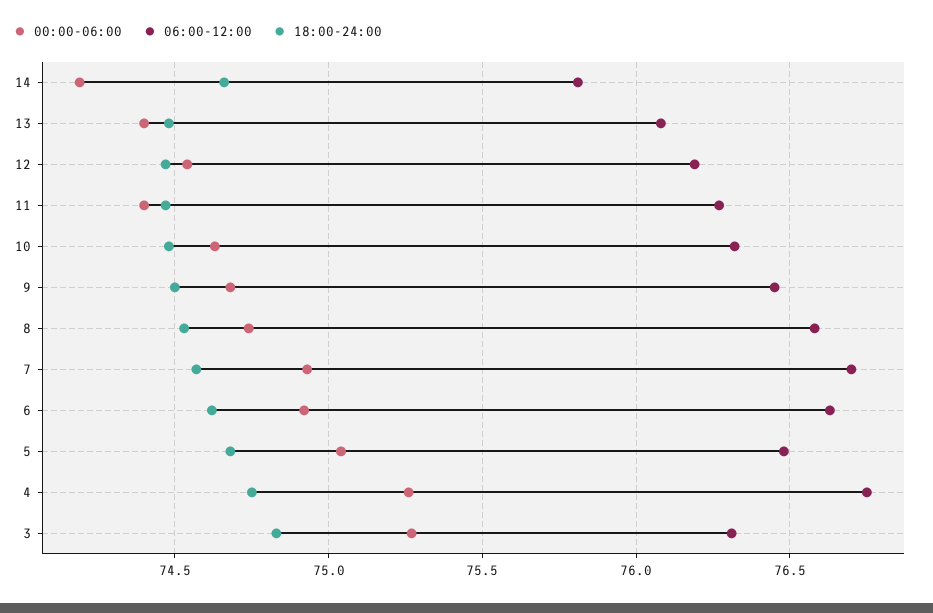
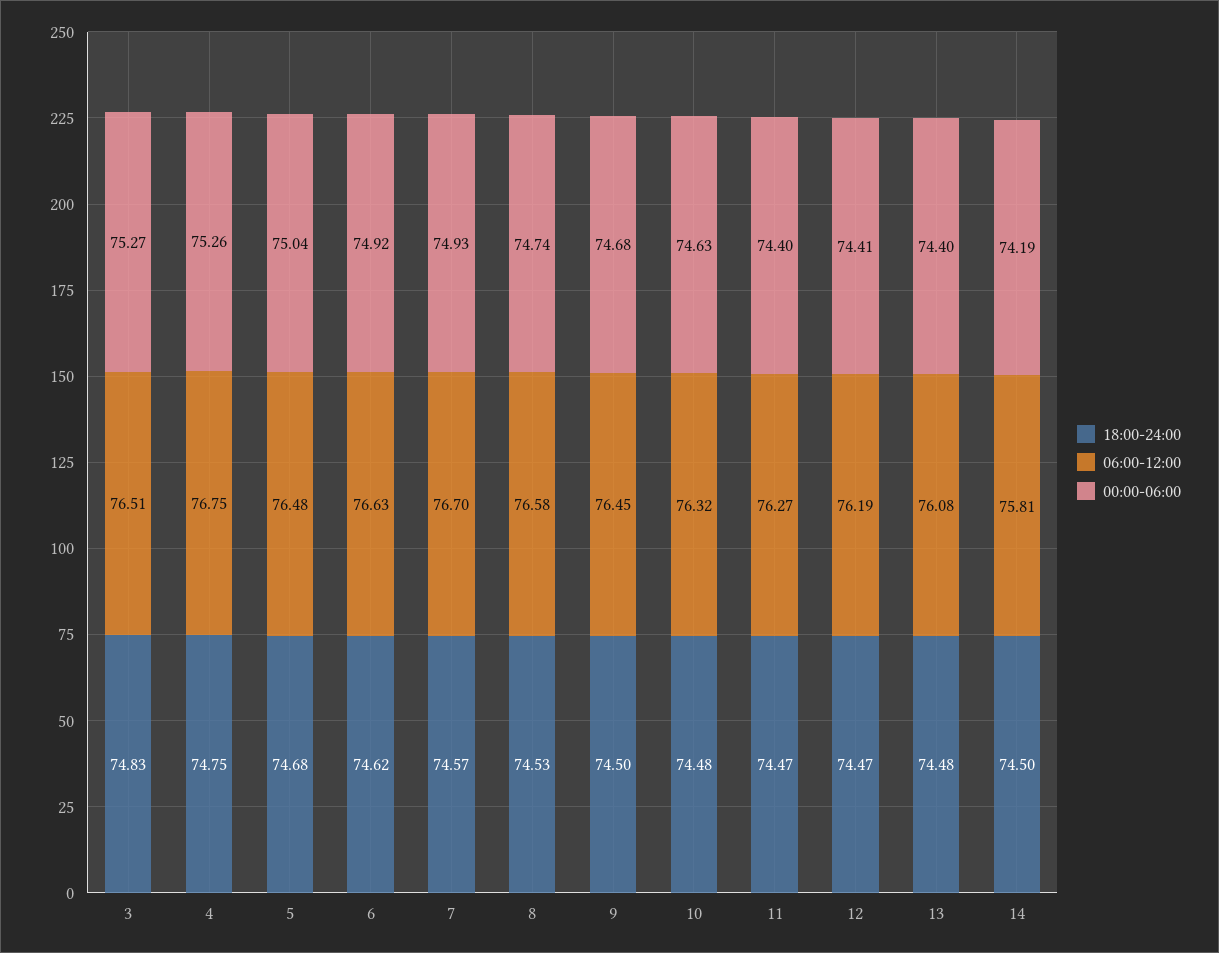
18:00-24:00, 14: 74.65 -> 74.5
00:00-06:00, 12: 74.55 -> 74.41
06:00-12:00, 3: 76.3 -> 76.51

